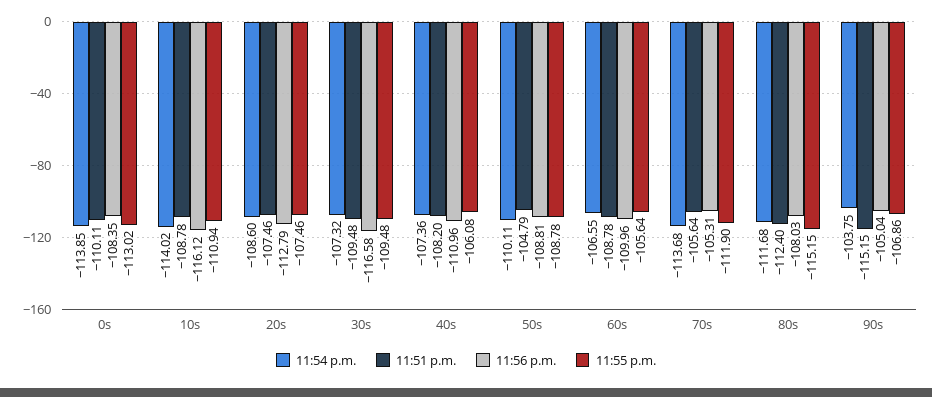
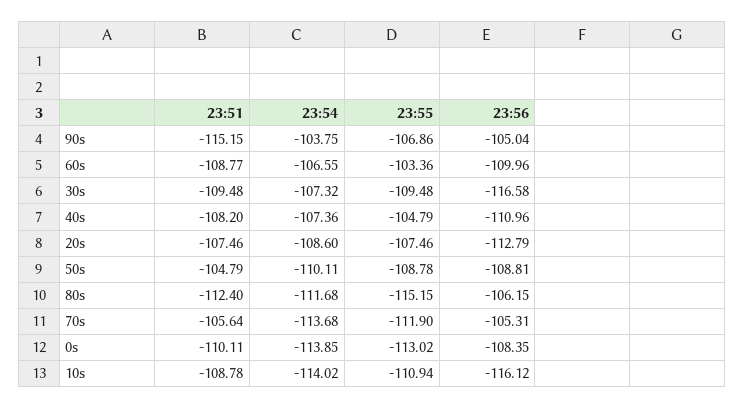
11:55 p.m., 40s: -106.08 -> -104.79
11:51 p.m., 60s: -108.78 -> -108.77
11:55 p.m., 60s: -105.64 -> -103.36
11:56 p.m., 80s: -108.03 -> -106.15

